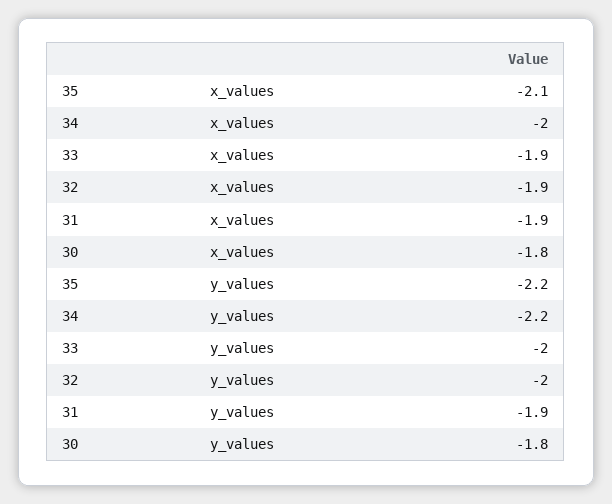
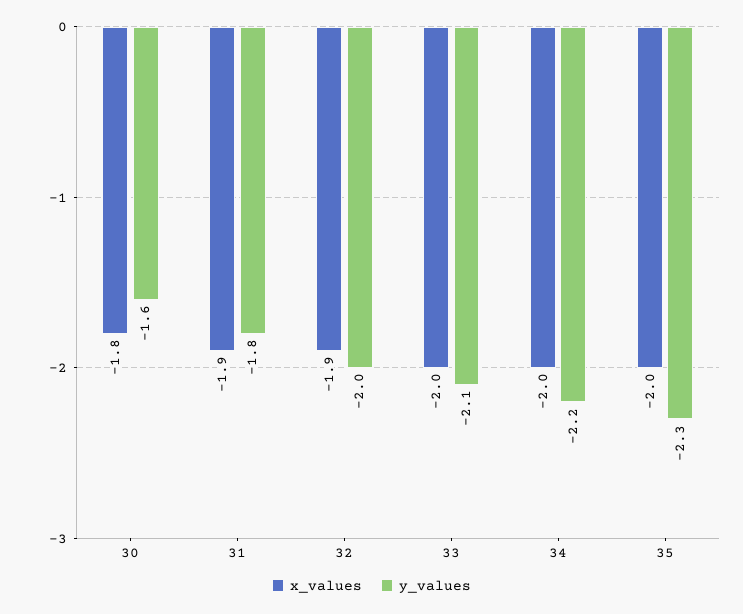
x_values, 35: -2.1 -> -2
x_values, 33: -1.9 -> -2
y_values, 35: -2.2 -> -2.3
y_values, 33: -2 -> -2.1
y_values, 31: -1.9 -> -1.8
y_values, 30: -1.8 -> -1.6

